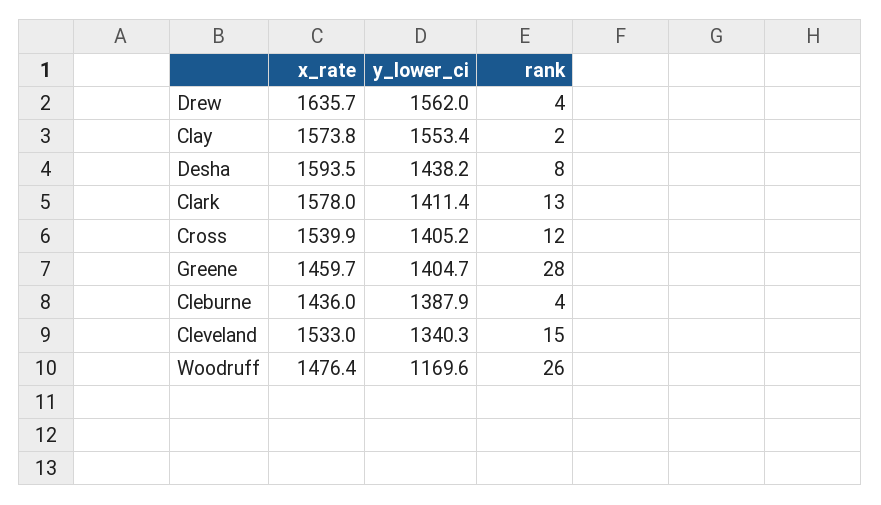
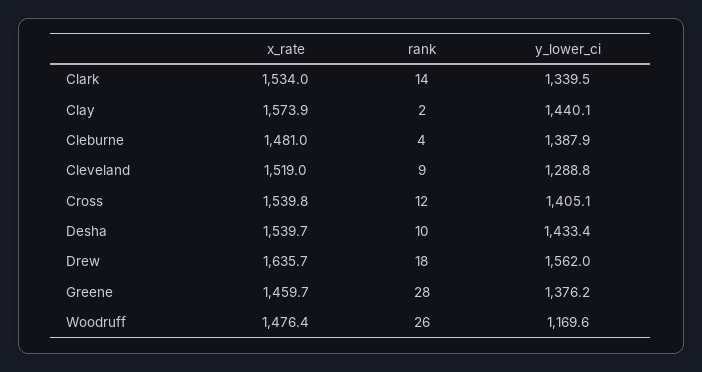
rank, Drew: 4 -> 18
x_rate, Clay: 1573.8 -> 1573.9
y_lower_ci, Clay: 1553.4 -> 1440.1
x_rate, Desha: 1593.5 -> 1539.7
y_lower_ci, Desha: 1438.2 -> 1433.4
rank, Desha: 8 -> 10
x_rate, Clark: 1578 -> 1534
y_lower_ci, Clark: 1411.4 -> 1339.5
rank, Clark: 13 -> 14
x_rate, Cross: 1539.9 -> 1539.8
y_lower_ci, Cross: 1405.2 -> 1405.1
y_lower_ci, Greene: 1404.7 -> 1376.2
x_rate, Cleburne: 1436 -> 1481
x_rate, Cleveland: 1533 -> 1519
y_lower_ci, Cleveland: 1340.3 -> 1288.8
rank, Cleveland: 15 -> 9

